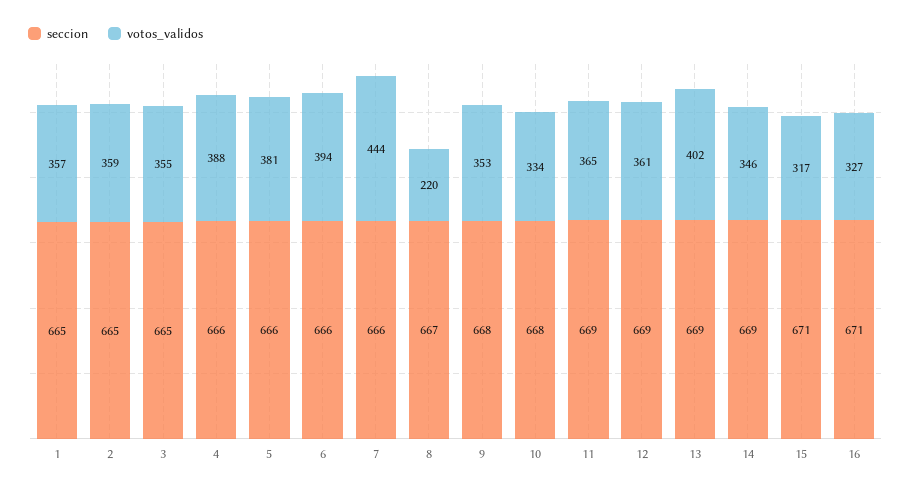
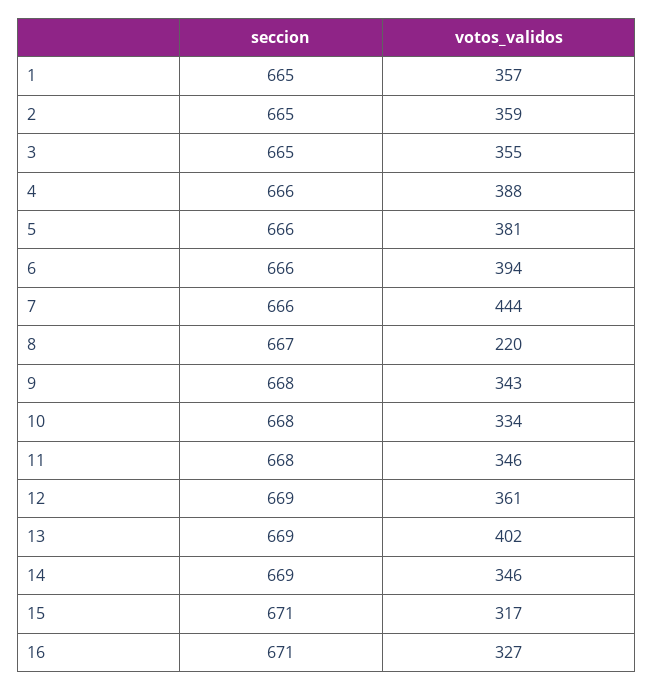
votos_validos, 9: 353 -> 343
seccion, 11: 669 -> 668
votos_validos, 11: 365 -> 346

